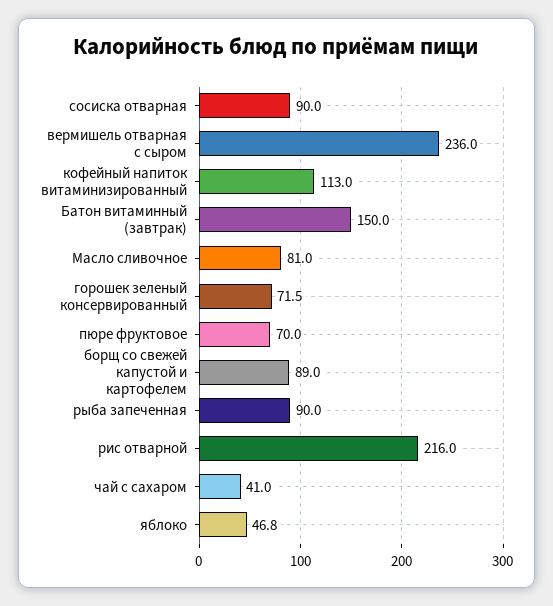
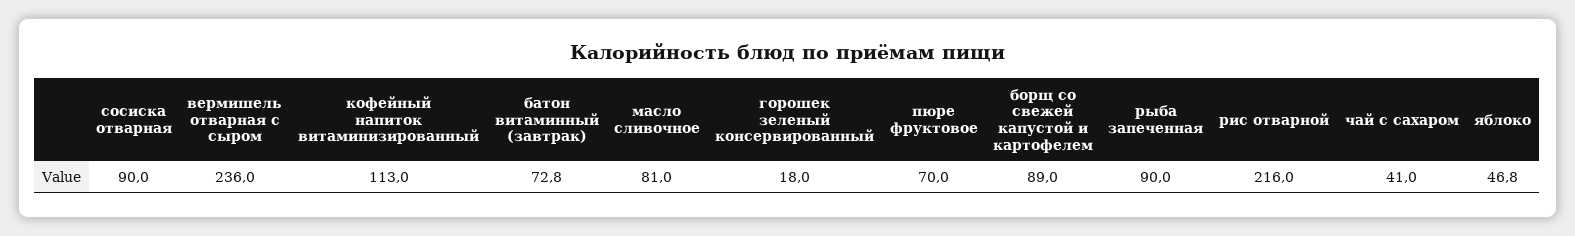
Батон витаминный (завтрак): 150 -> 72.8
горошек зеленый консервированный: 71.5 -> 18

